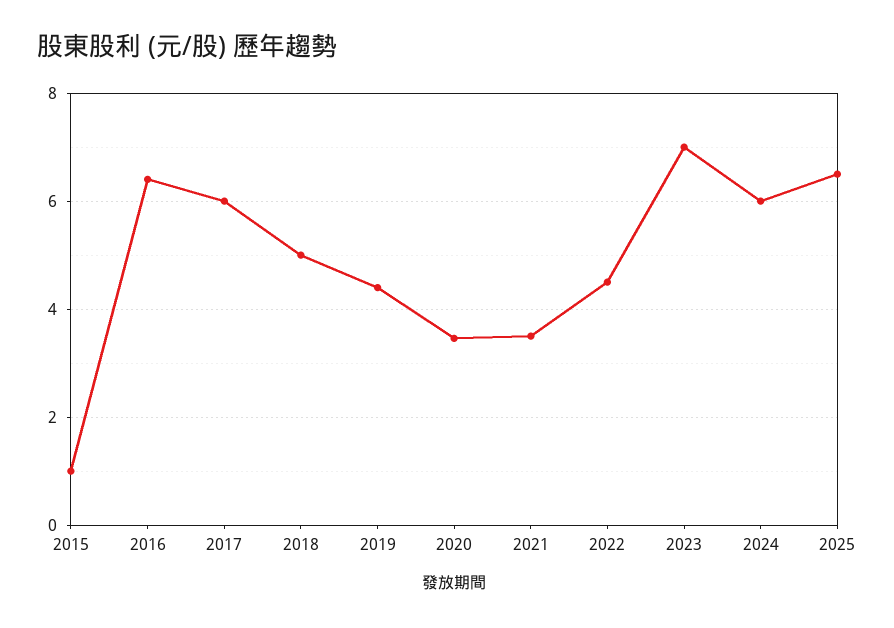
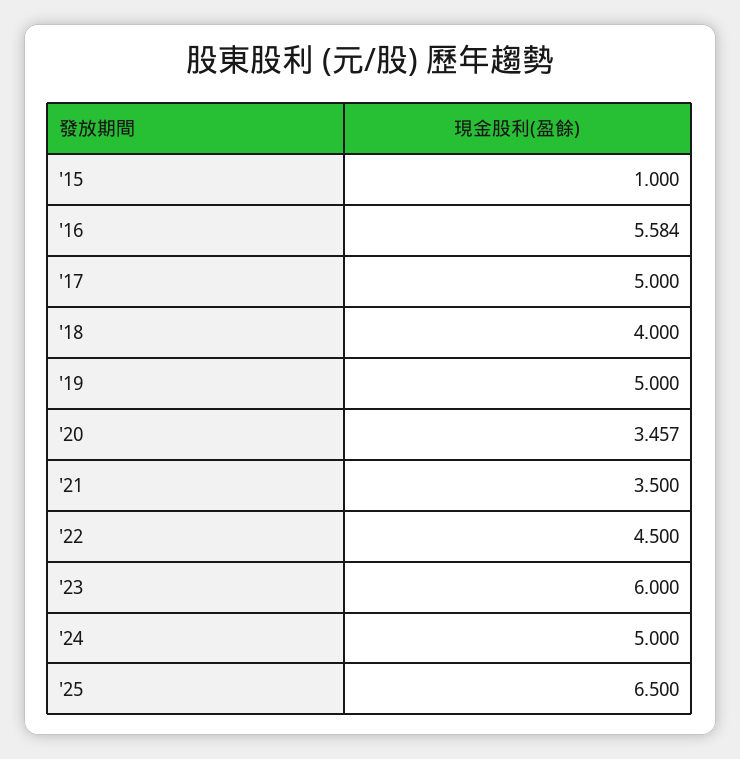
2016: 6.4 -> 5.584
2017: 6 -> 5
2018: 5 -> 4
2019: 4.4 -> 5
2023: 7 -> 6
2024: 6 -> 5

